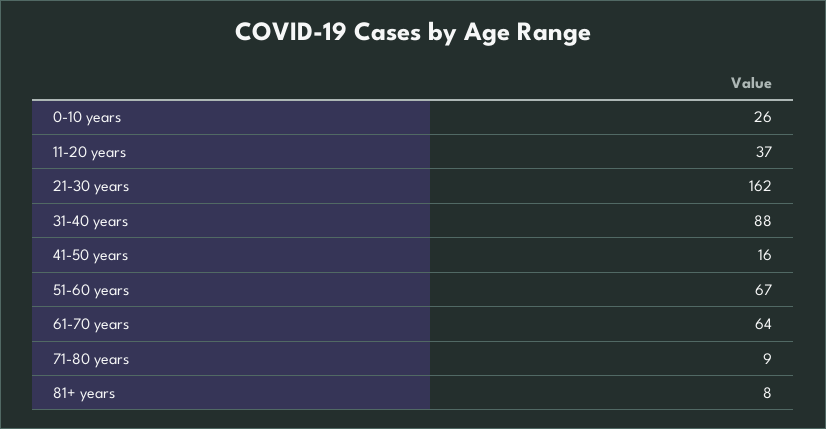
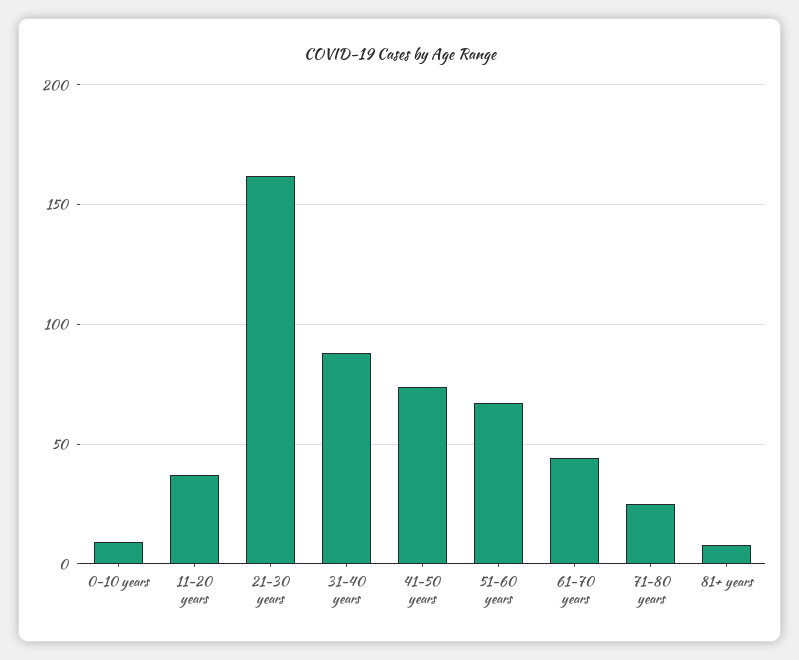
0-10 years: 26 -> 10
41-50 years: 16 -> 75
61-70 years: 64 -> 45
71-80 years: 9 -> 25

